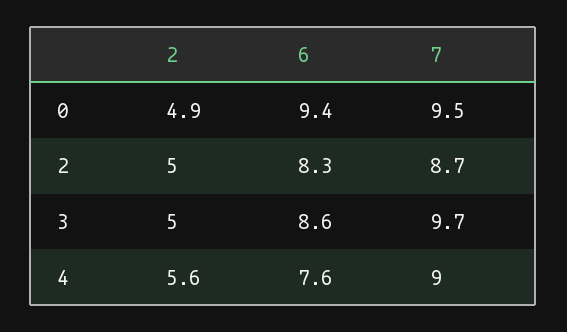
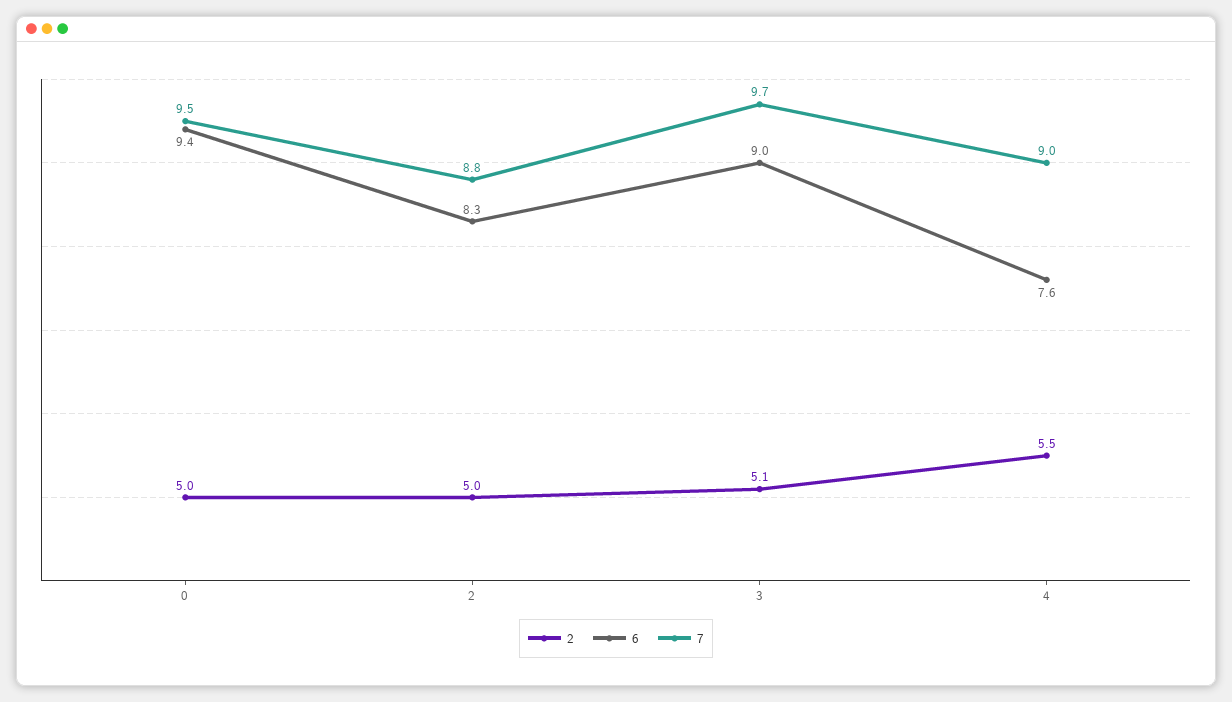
2, 0: 4.9 -> 5
7, 2: 8.7 -> 8.8
2, 3: 5 -> 5.1
6, 3: 8.6 -> 9
2, 4: 5.6 -> 5.5

